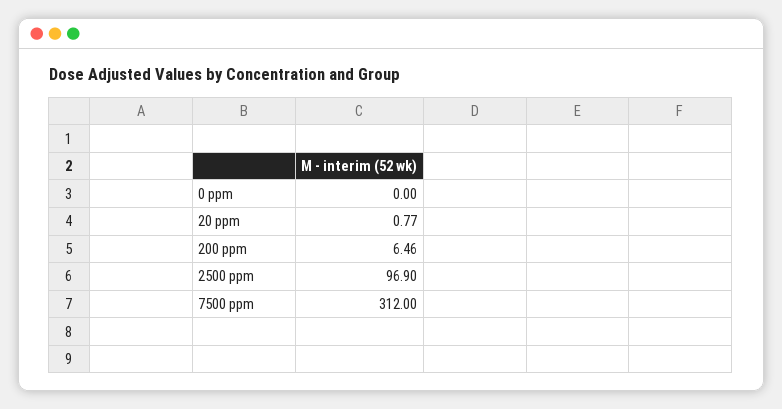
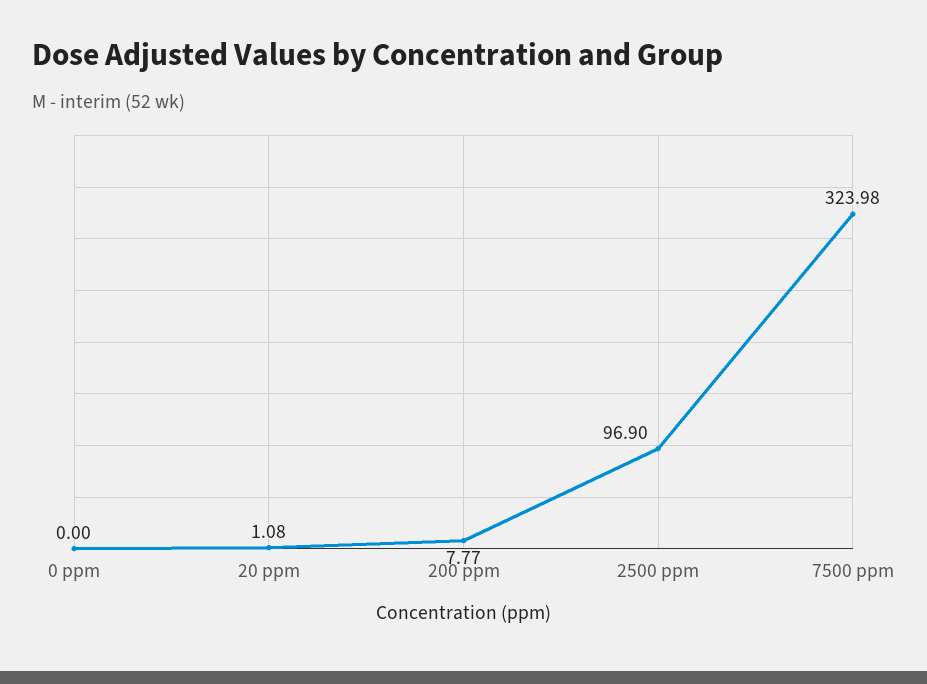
20 ppm: 0.77 -> 1.08
200 ppm: 6.46 -> 7.77
7500 ppm: 312 -> 323.98

